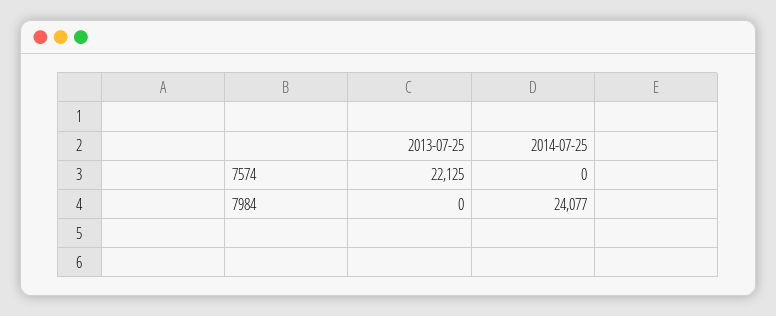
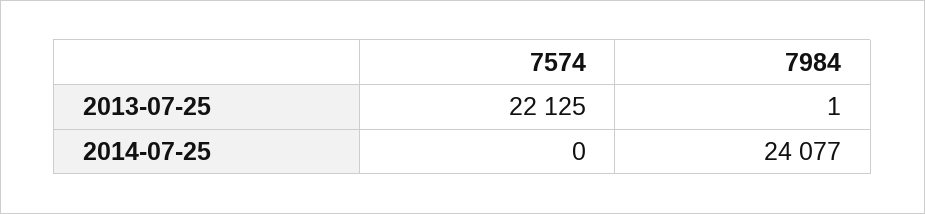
2013-07-25, 7984: 0 -> 1

